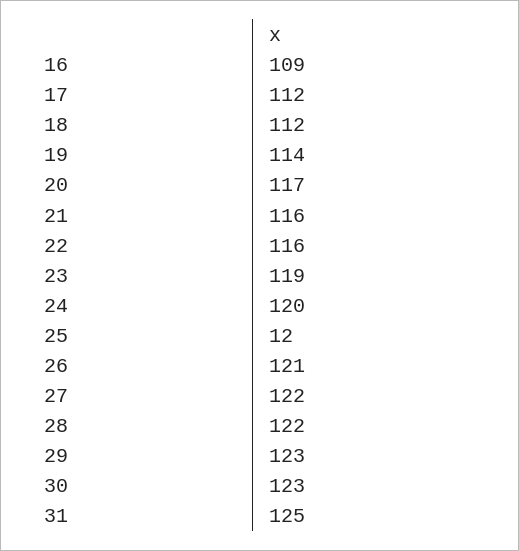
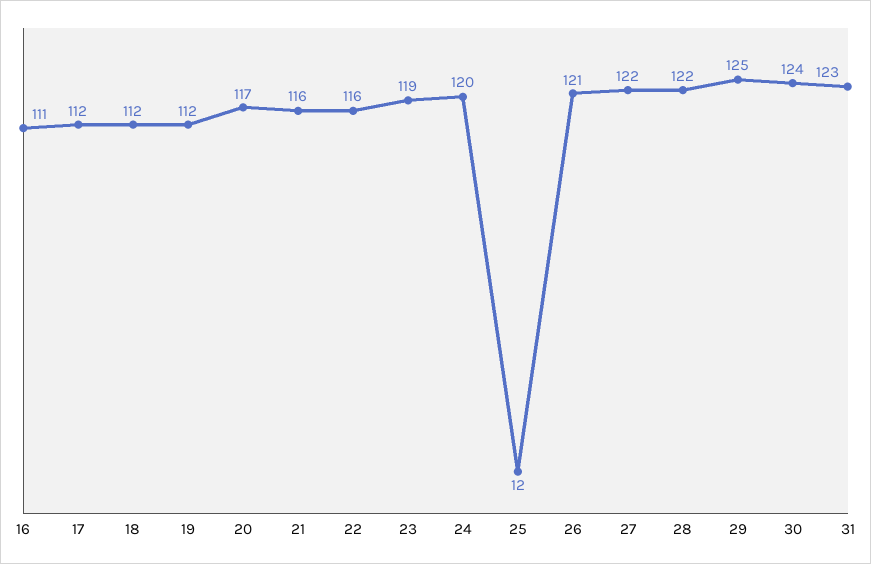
16: 109 -> 111
19: 114 -> 112
29: 123 -> 125
30: 123 -> 124
31: 125 -> 123

